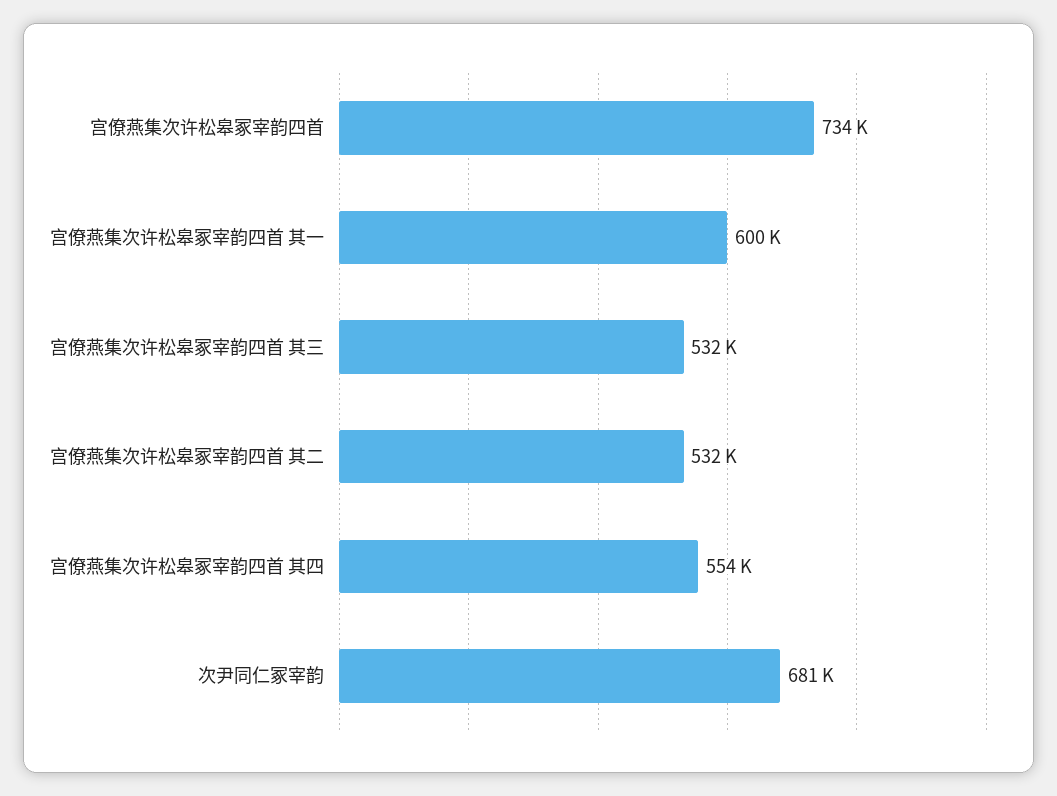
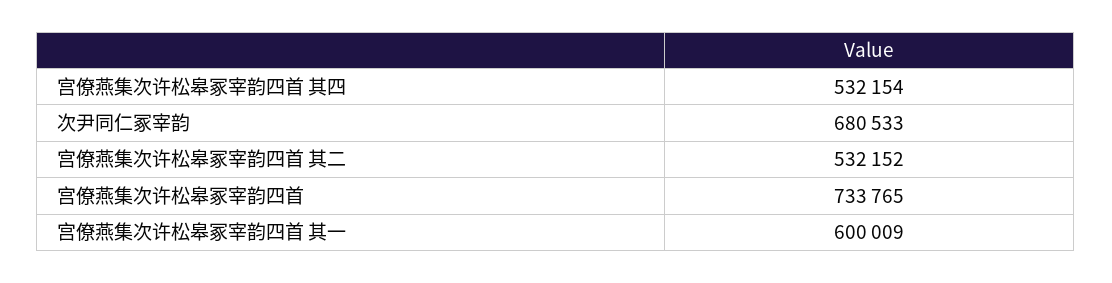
宫僚燕集次许松皋冢宰韵四首 其三: 532000 -> none
宫僚燕集次许松皋冢宰韵四首 其四: 554000 -> 532154

